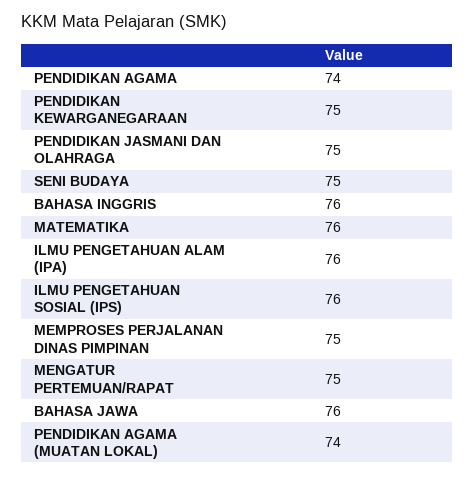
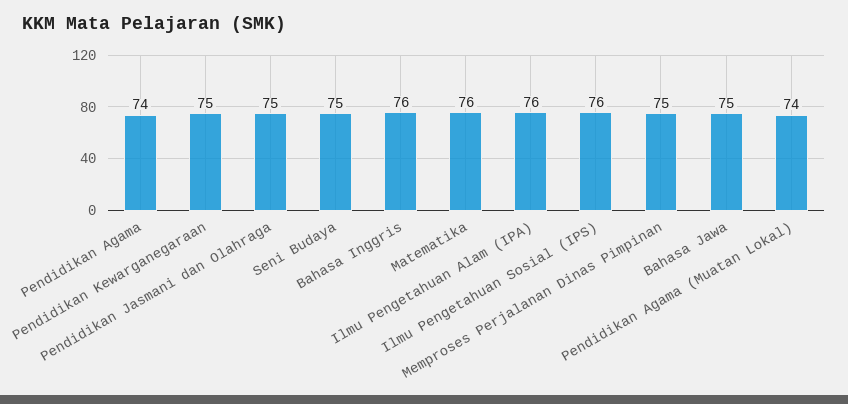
MENGATUR PERTEMUAN/RAPAT: 75 -> none
BAHASA JAWA: 76 -> 75

